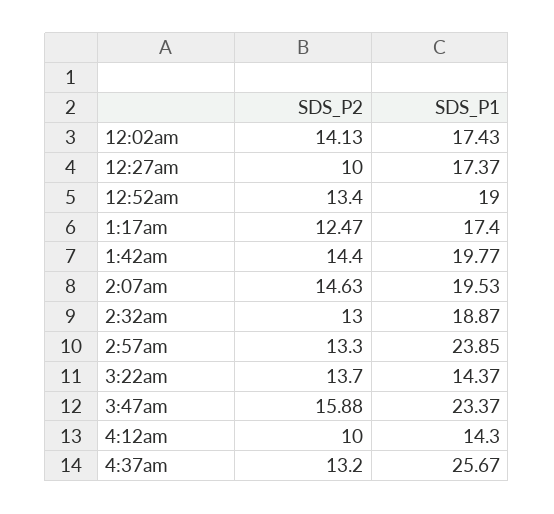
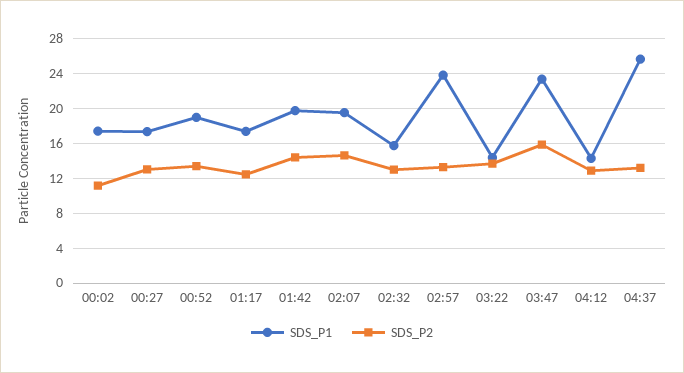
SDS_P2, 12:02am: 14.13 -> 11
SDS_P2, 12:27am: 10 -> 13
SDS_P1, 2:32am: 18.87 -> 16
SDS_P2, 4:12am: 10 -> 13

